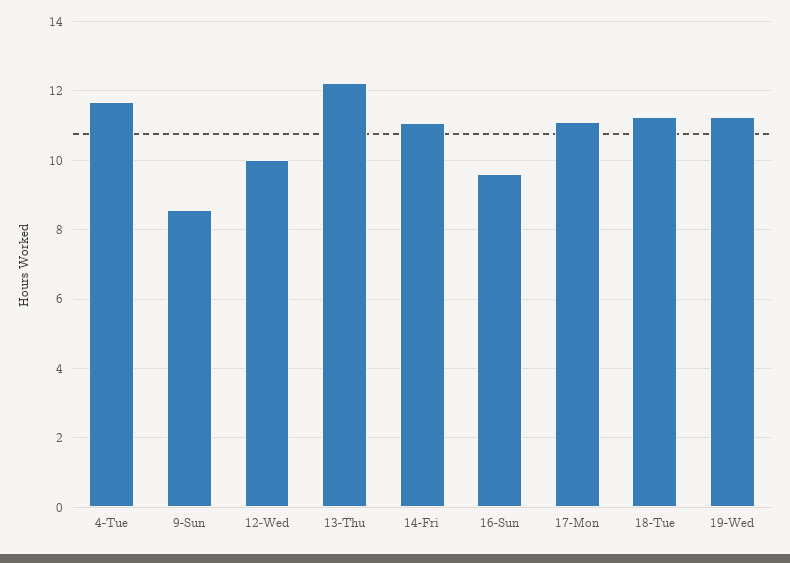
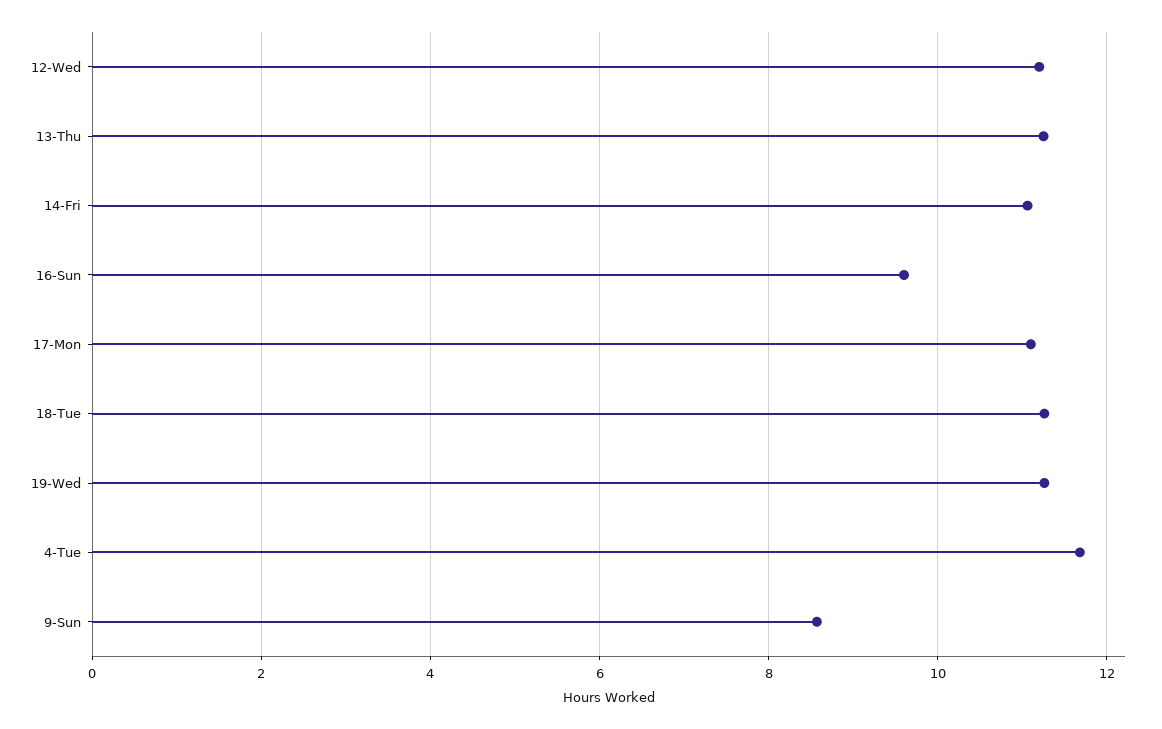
12-Wed: 10 -> 11.2
13-Thu: 12.2 -> 11.2

